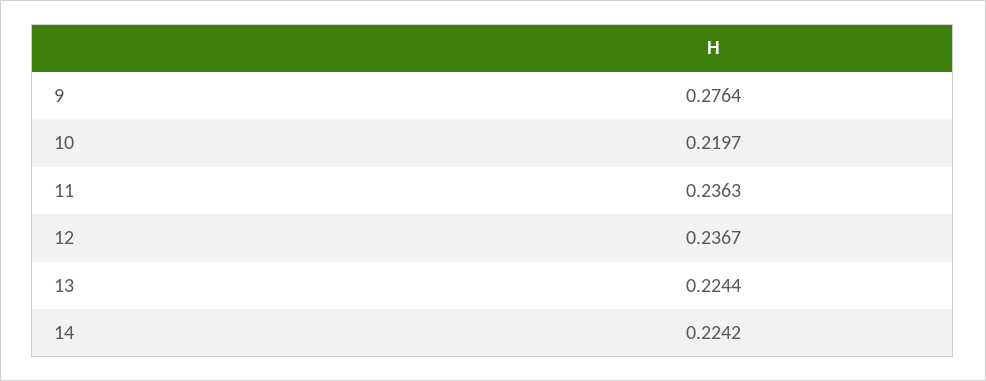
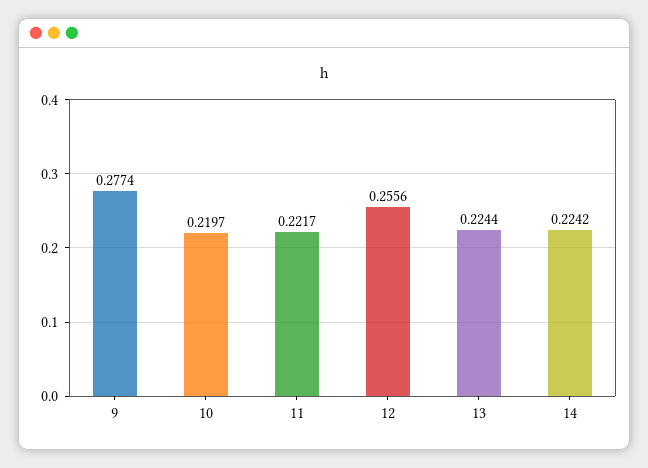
9: 0.2764 -> 0.2774
11: 0.2363 -> 0.2217
12: 0.2367 -> 0.2556

